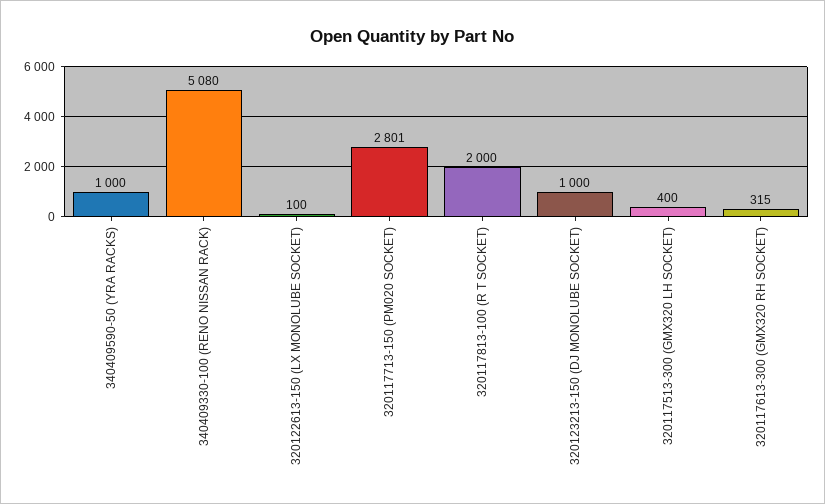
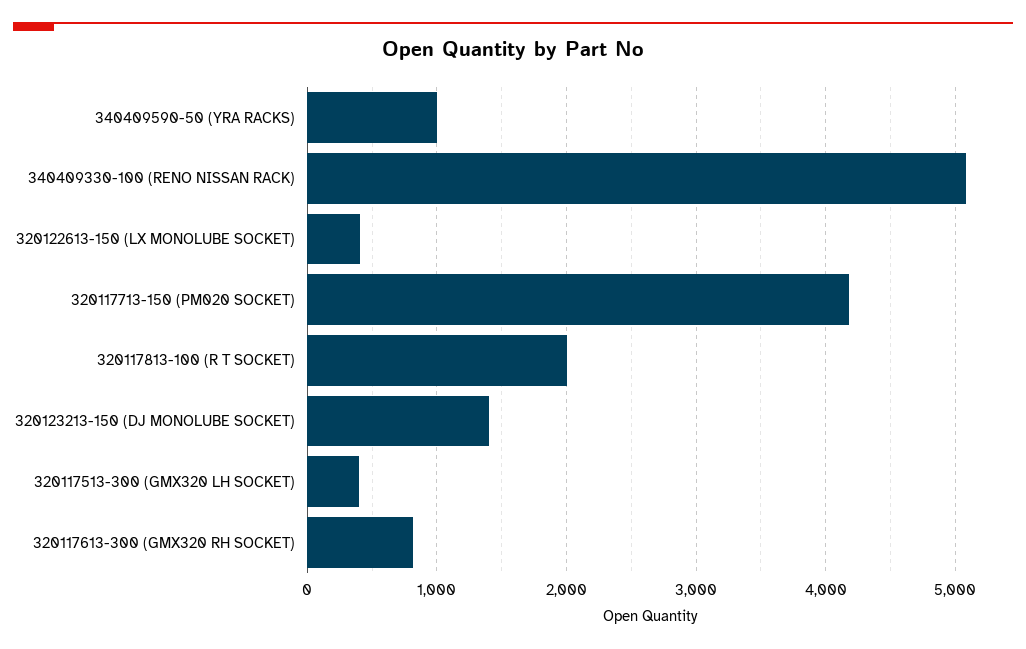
320122613-150 (LX MONOLUBE SOCKET): 100 -> 400
320117713-150 (PM020 SOCKET): 2801 -> 4200
320123213-150 (DJ MONOLUBE SOCKET): 1000 -> 1400
320117613-300 (GMX320 RH SOCKET): 315 -> 800

